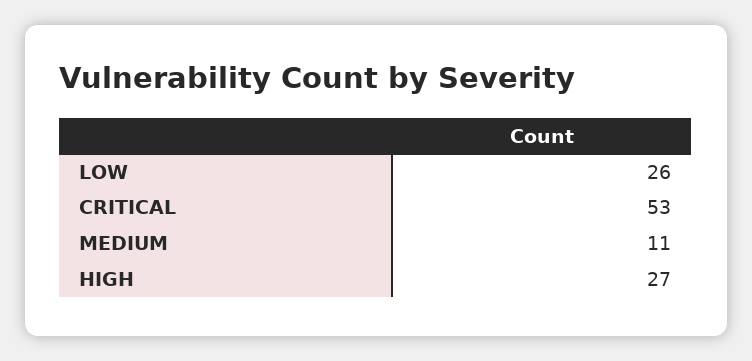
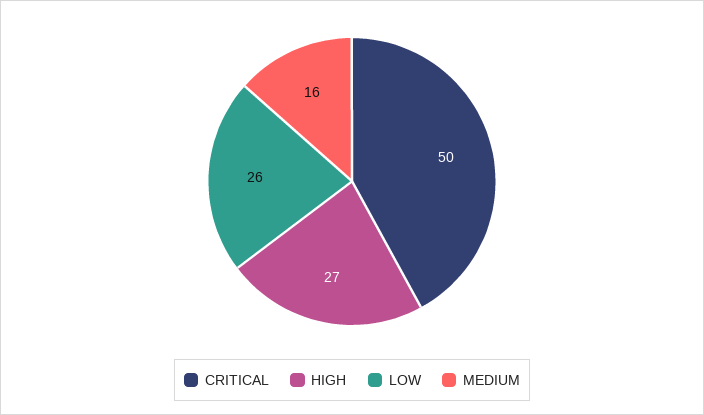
CRITICAL: 53 -> 50
MEDIUM: 11 -> 16

